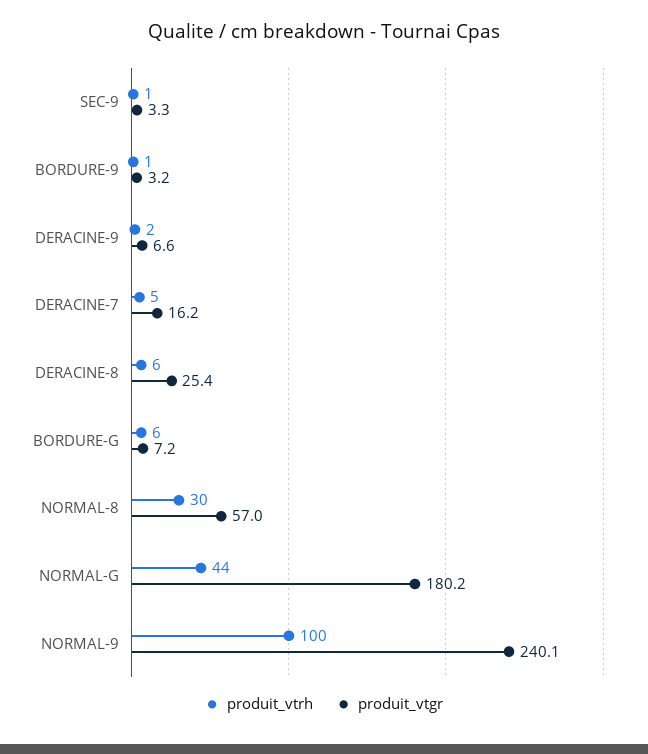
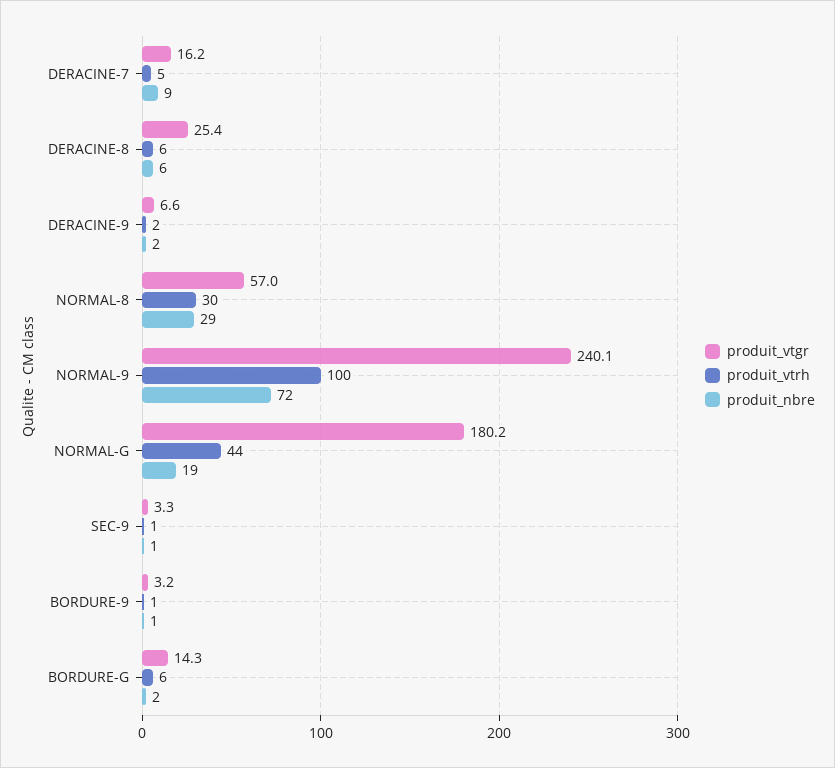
produit_vtgr, BORDURE-G: 7.2 -> 14.3
produit_nbre, DERACINE-7: none -> 9
produit_nbre, DERACINE-8: none -> 6
produit_nbre, DERACINE-9: none -> 2
produit_nbre, NORMAL-8: none -> 29
produit_nbre, NORMAL-9: none -> 72
produit_nbre, NORMAL-G: none -> 19
produit_nbre, SEC-9: none -> 1
produit_nbre, BORDURE-9: none -> 1
produit_nbre, BORDURE-G: none -> 2

